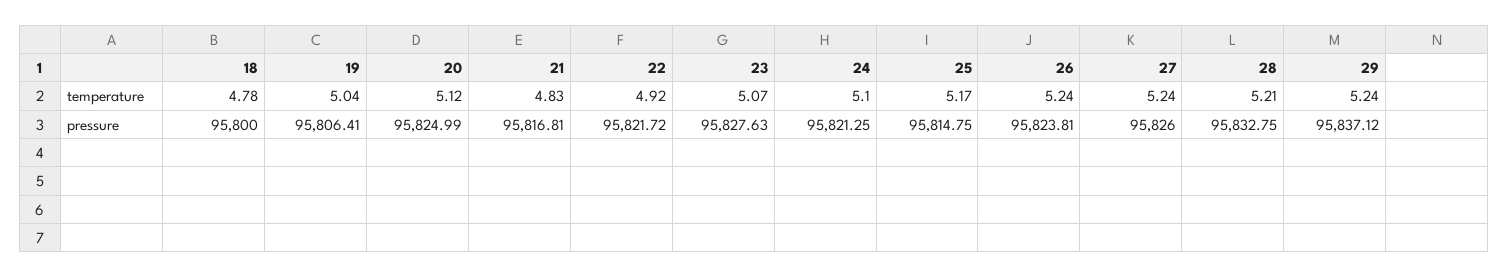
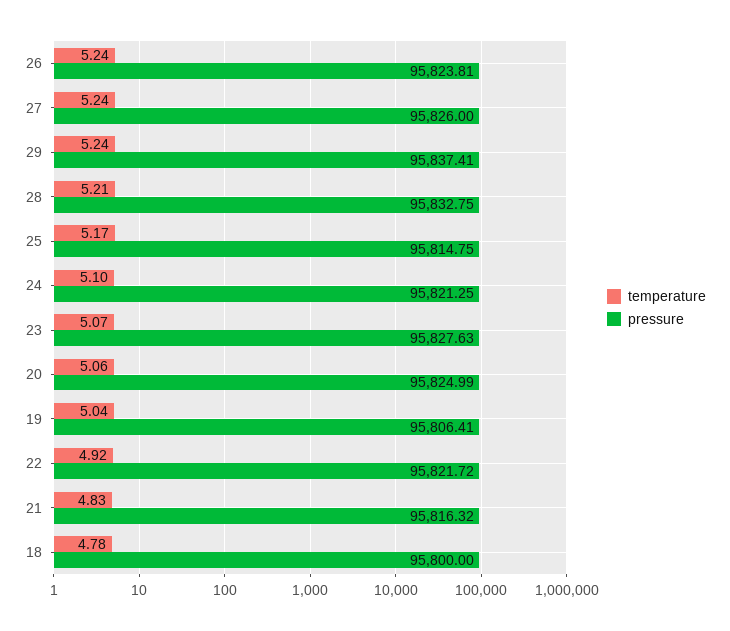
temperature, 20: 5.12 -> 5.06
pressure, 21: 95816.81 -> 95816.32
pressure, 29: 95837.12 -> 95837.41

